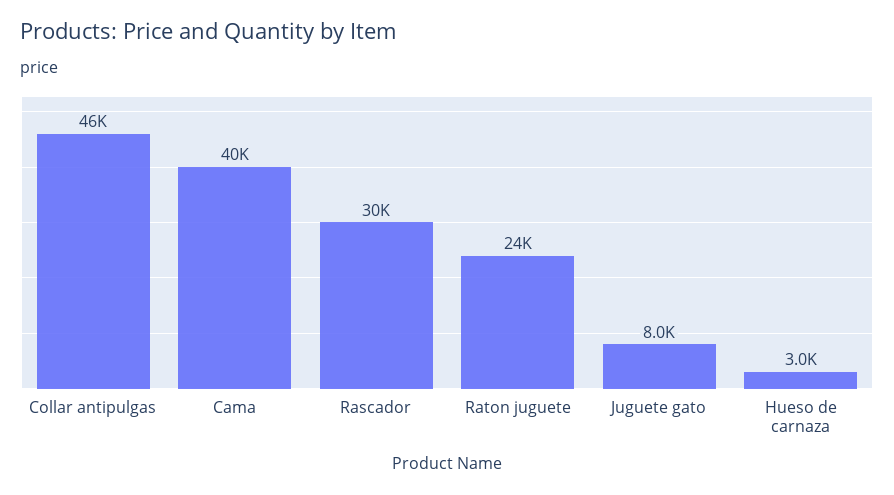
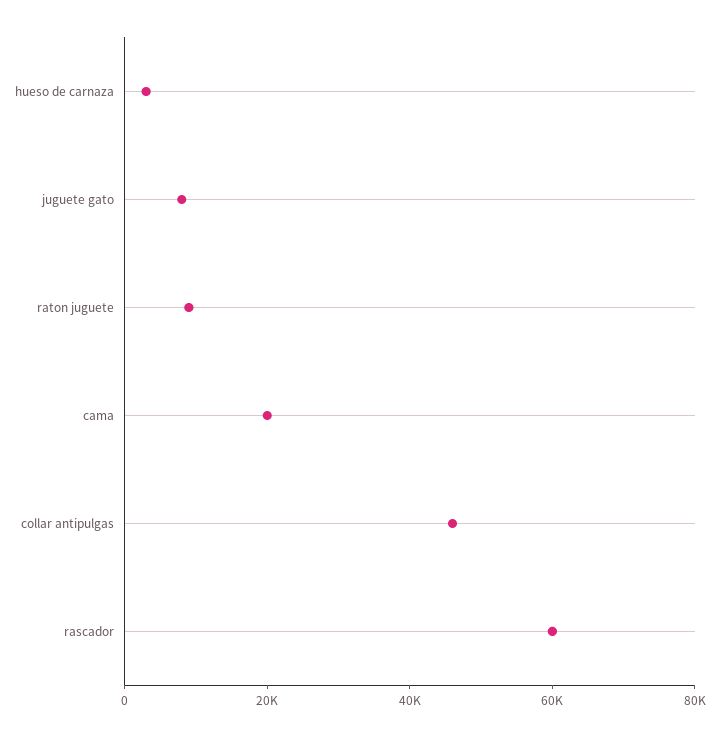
Cama: 40000 -> 20000
Rascador: 30000 -> 60000
Raton juguete: 24000 -> 10000

